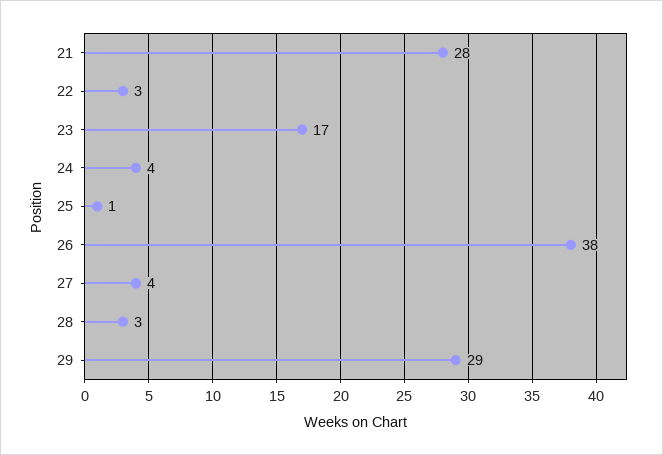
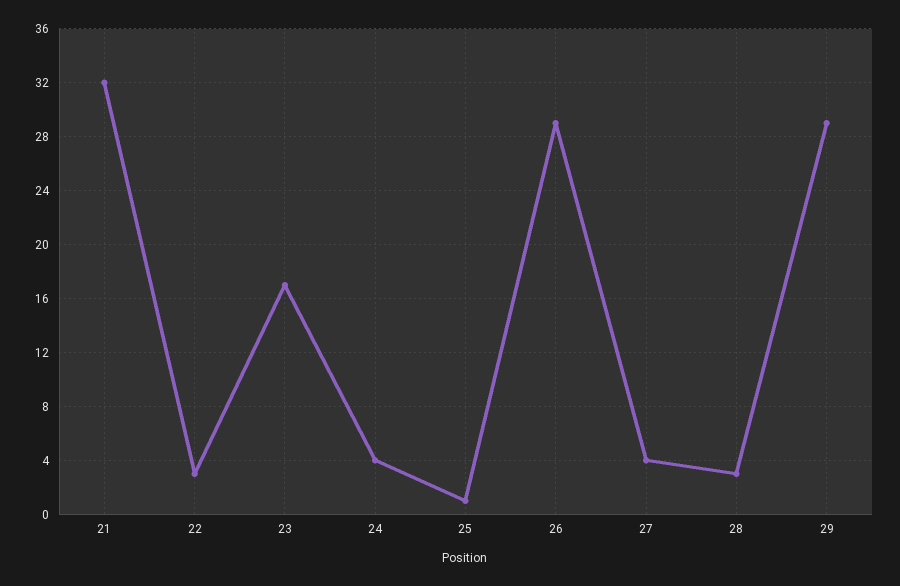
21: 28 -> 32
26: 38 -> 29

